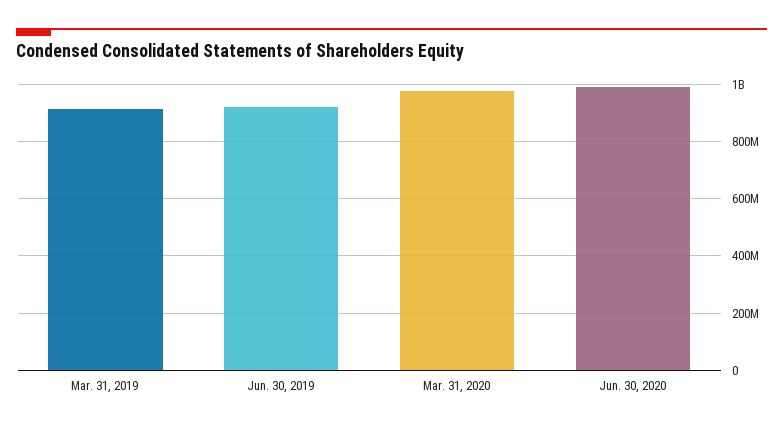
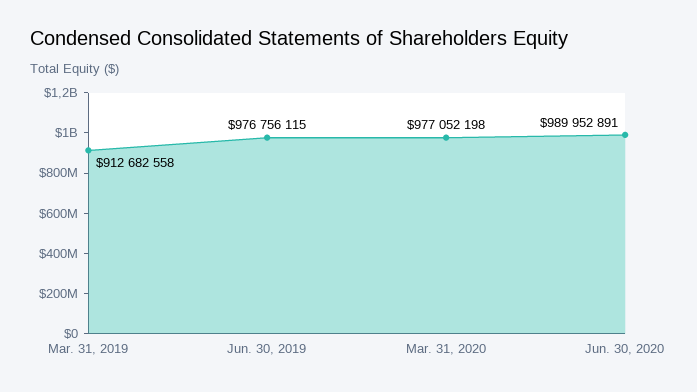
Jun. 30, 2019: 925000000 -> 976756115

